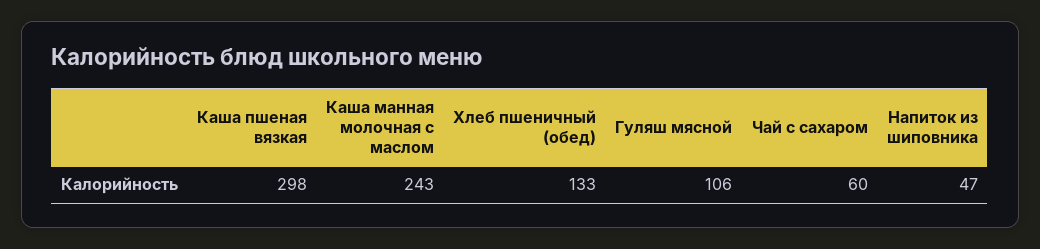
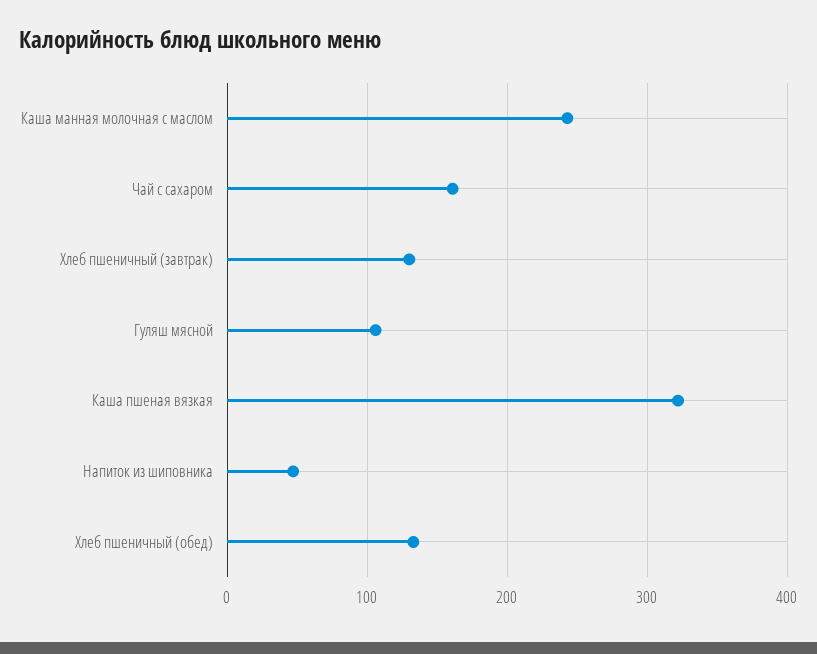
Каша пшеная вязкая: 298 -> 320
Чай с сахаром: 60 -> 160
Хлеб пшеничный (завтрак): none -> 130

